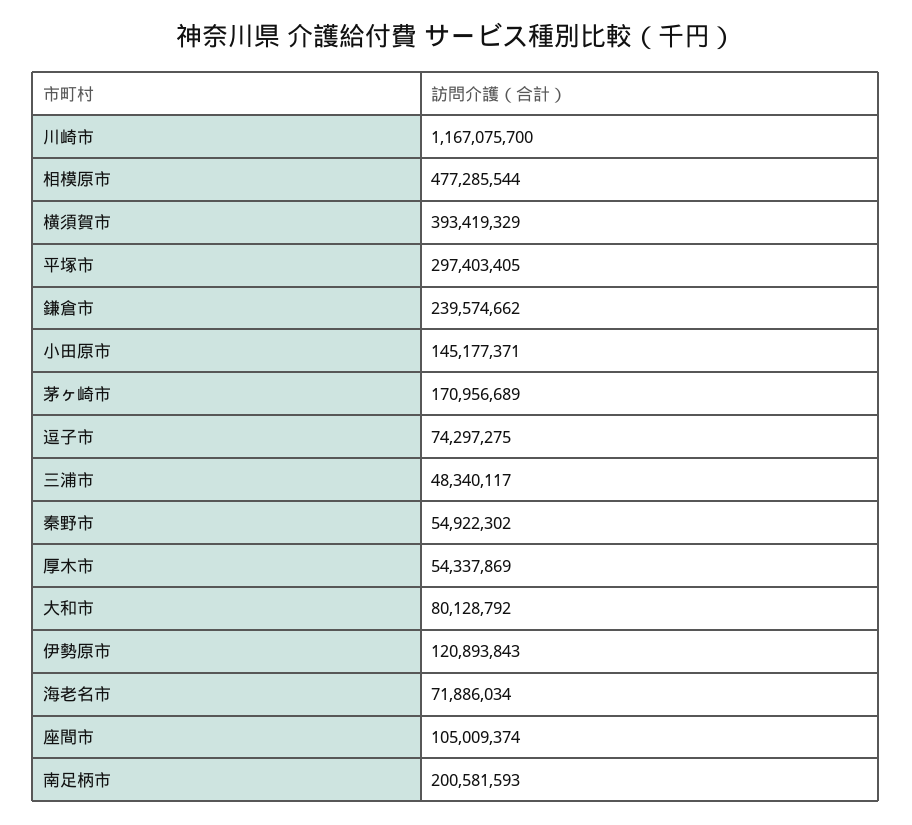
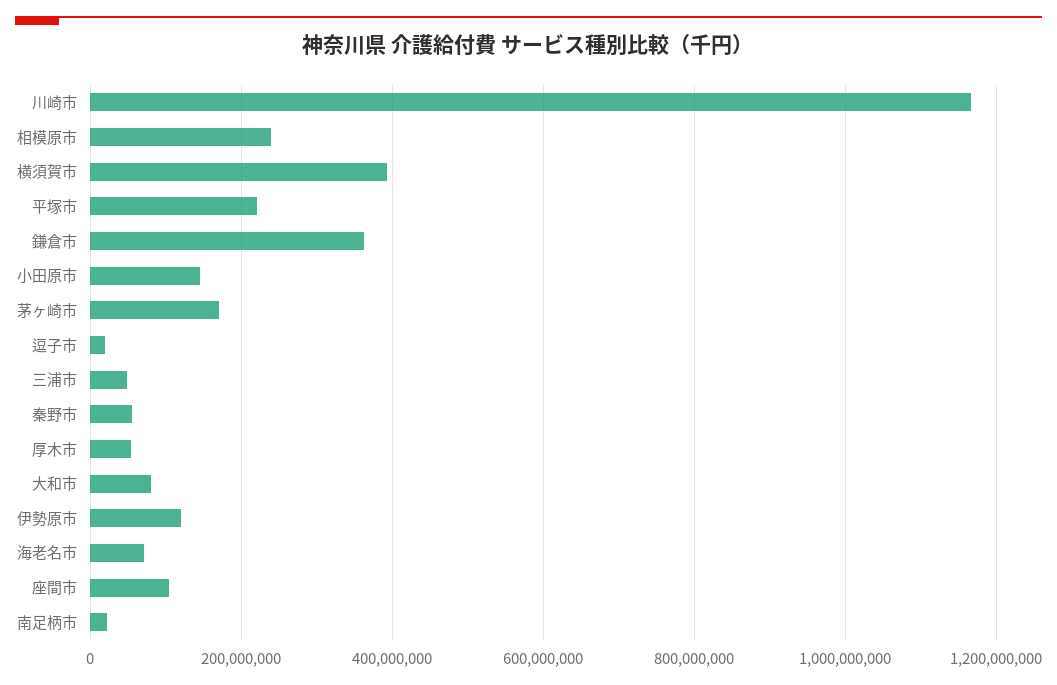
相模原市: 477285544 -> 240000000
平塚市: 297403405 -> 220000000
鎌倉市: 239574662 -> 360000000
逗子市: 74297275 -> 20000000
南足柄市: 200581593 -> 20000000

